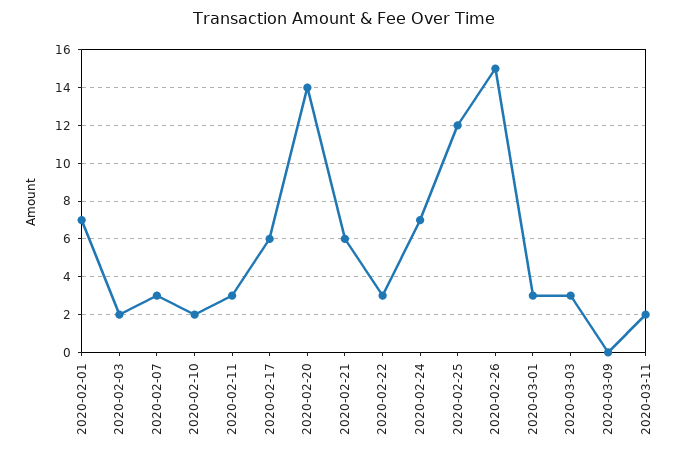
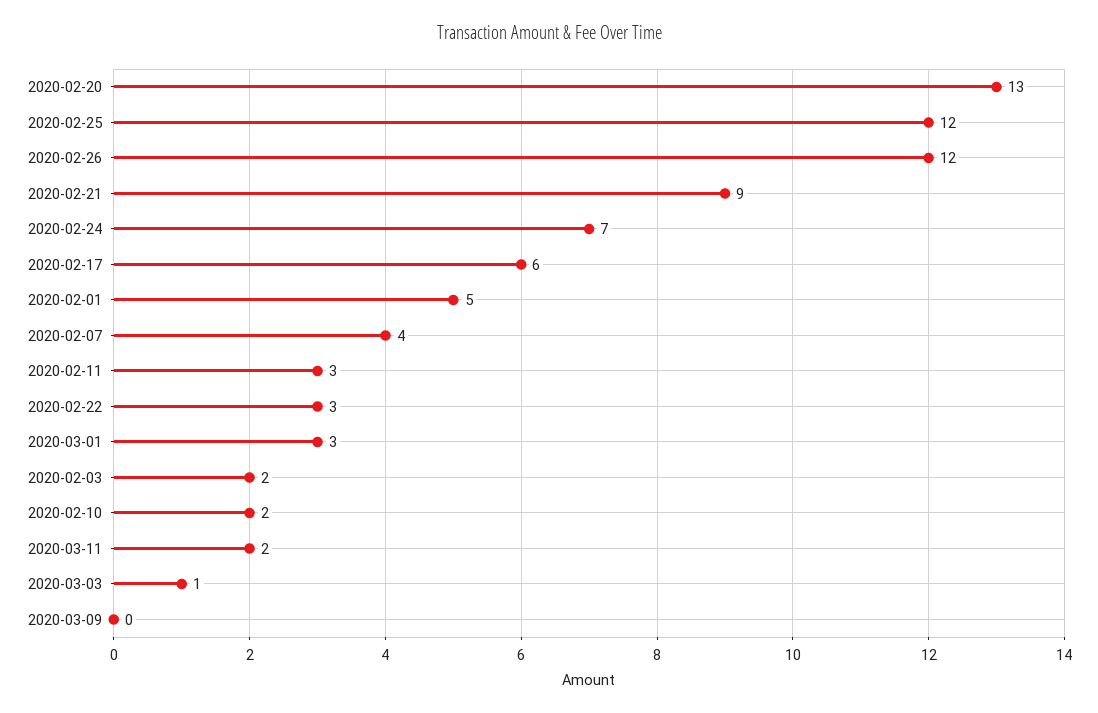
2020-02-01: 7 -> 5
2020-02-07: 3 -> 4
2020-02-20: 14 -> 13
2020-02-21: 6 -> 9
2020-02-26: 15 -> 12
2020-03-03: 3 -> 1

